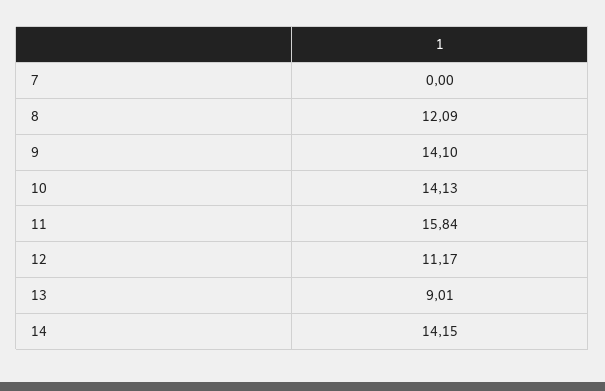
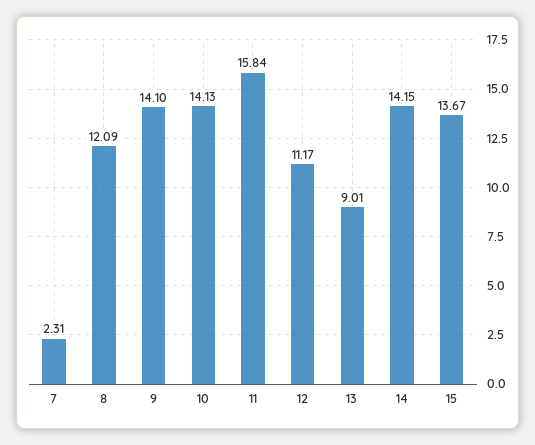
7: 0 -> 2.31
15: none -> 13.67

